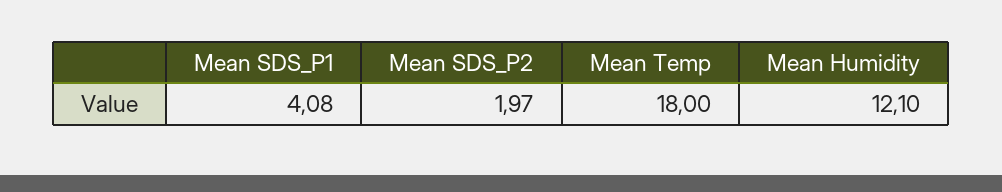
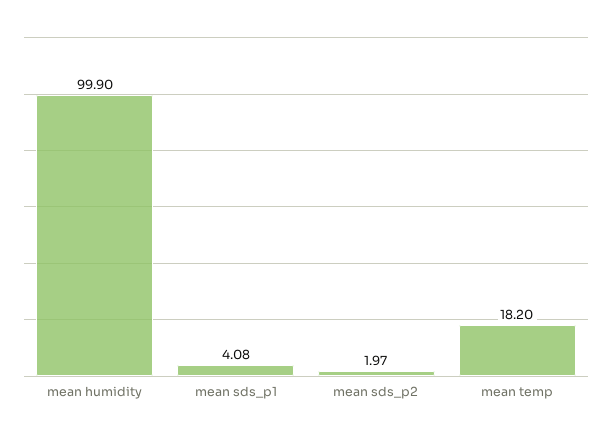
Mean Temp: 18 -> 18.2
Mean Humidity: 12.1 -> 99.9

